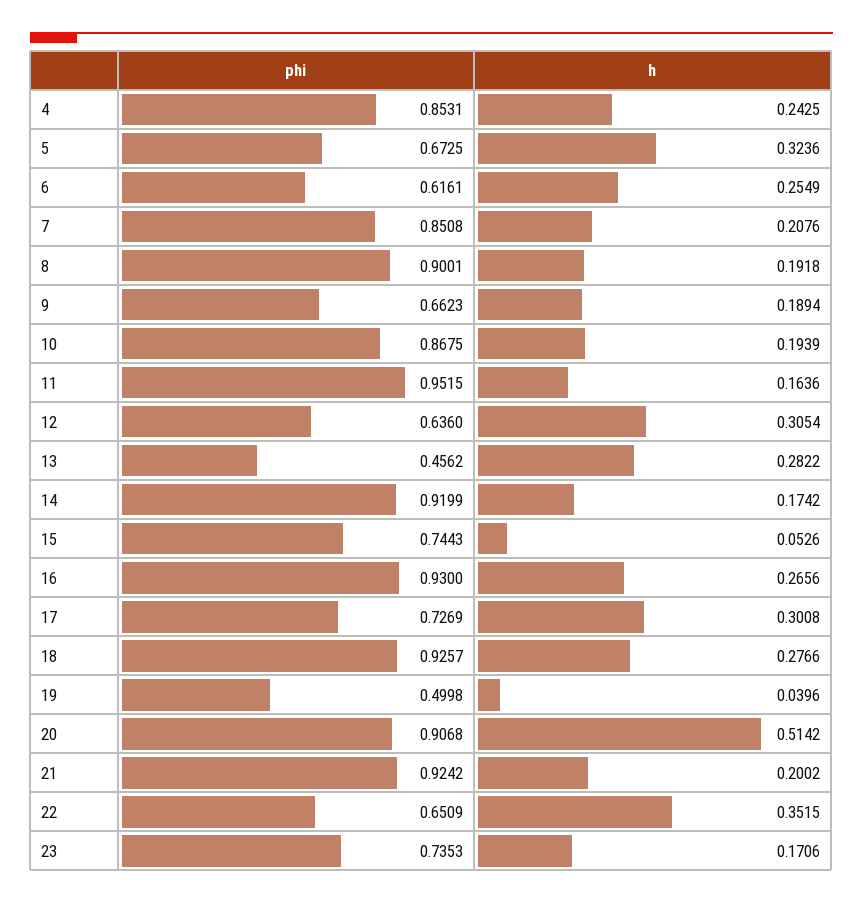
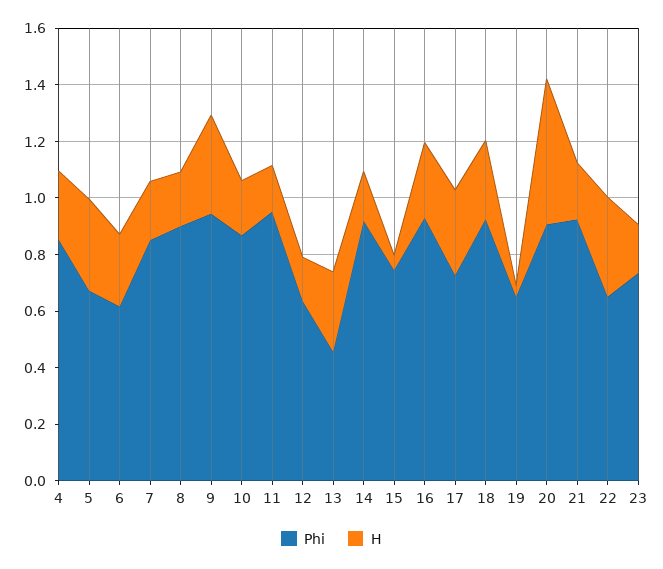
phi, 9: 0.6623 -> 0.95
h, 9: 0.1894 -> 0.35
h, 12: 0.3054 -> 0.15
phi, 19: 0.4998 -> 0.65

